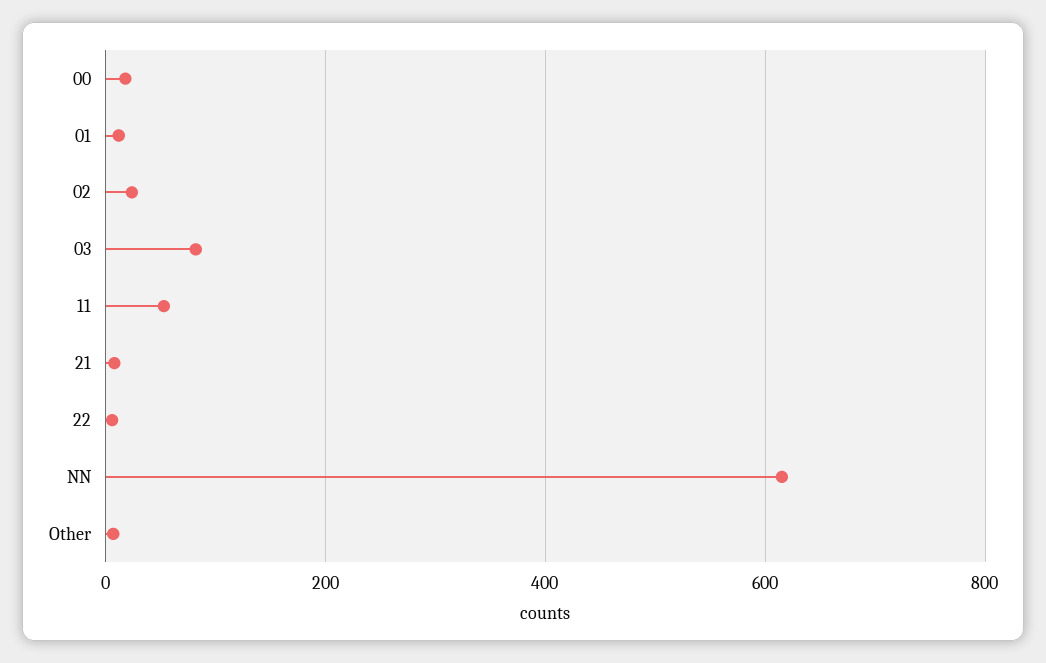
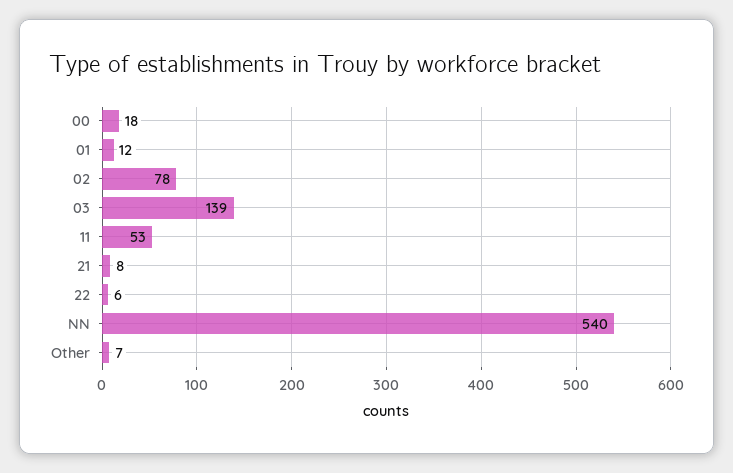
02: 20 -> 78
03: 80 -> 139
NN: 620 -> 540

